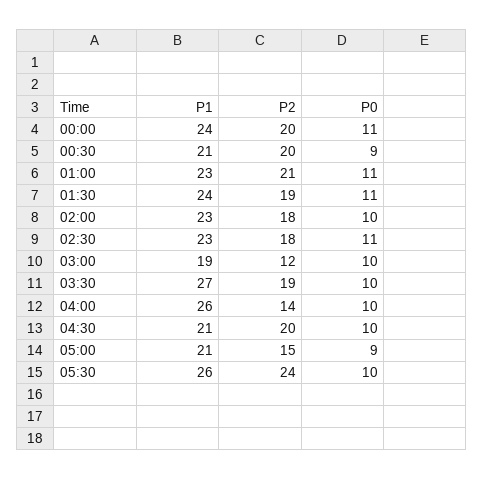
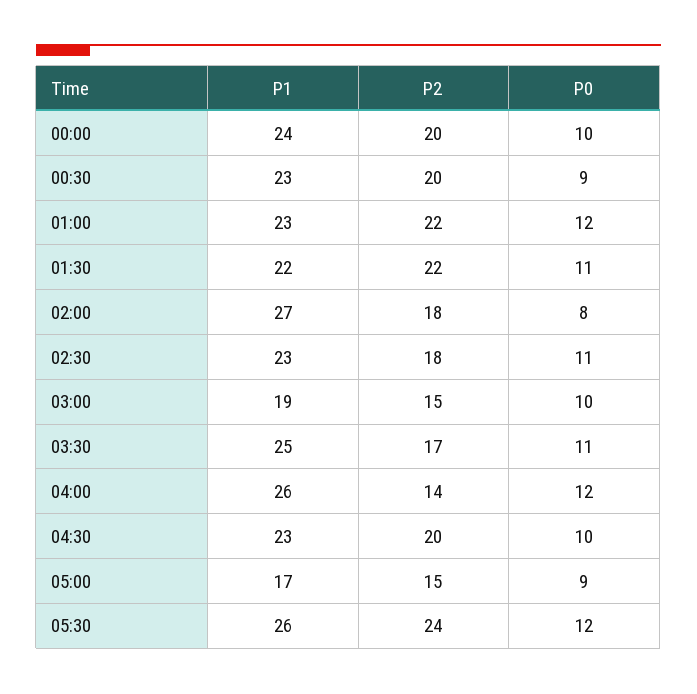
P0, 00:00: 11 -> 10
P1, 00:30: 21 -> 23
P2, 01:00: 21 -> 22
P0, 01:00: 11 -> 12
P1, 01:30: 24 -> 22
P2, 01:30: 19 -> 22
P1, 02:00: 23 -> 27
P0, 02:00: 10 -> 8
P2, 03:00: 12 -> 15
P1, 03:30: 27 -> 25
P2, 03:30: 19 -> 17
P0, 03:30: 10 -> 11
P0, 04:00: 10 -> 12
P1, 04:30: 21 -> 23
P1, 05:00: 21 -> 17
P0, 05:30: 10 -> 12

